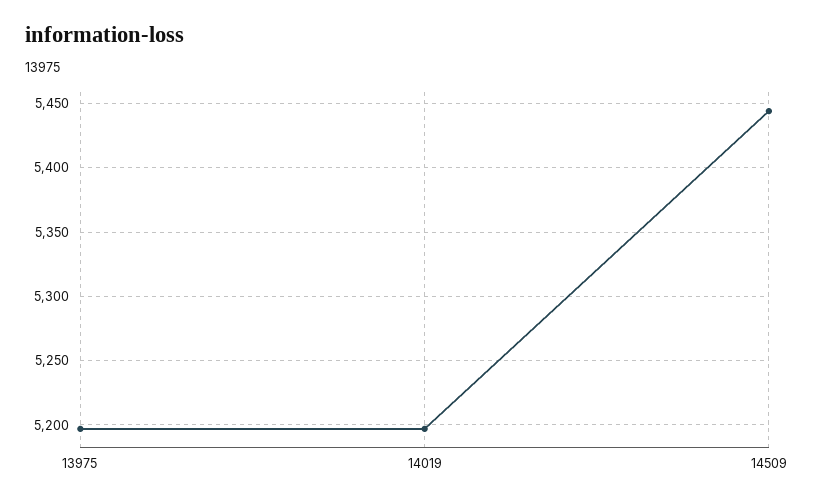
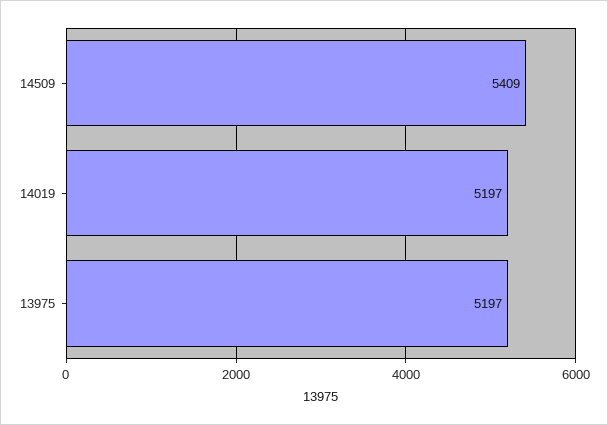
14509: 5445 -> 5409

